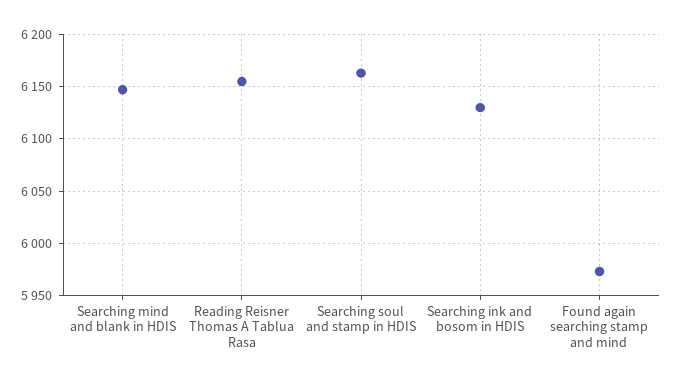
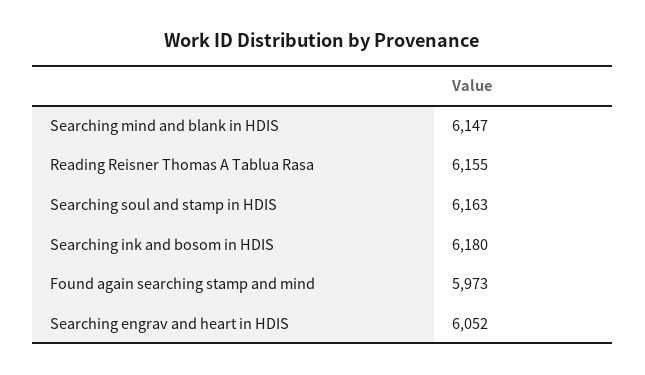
Searching ink and bosom in HDIS: 6130 -> 6180
Searching engrav and heart in HDIS: none -> 6052

